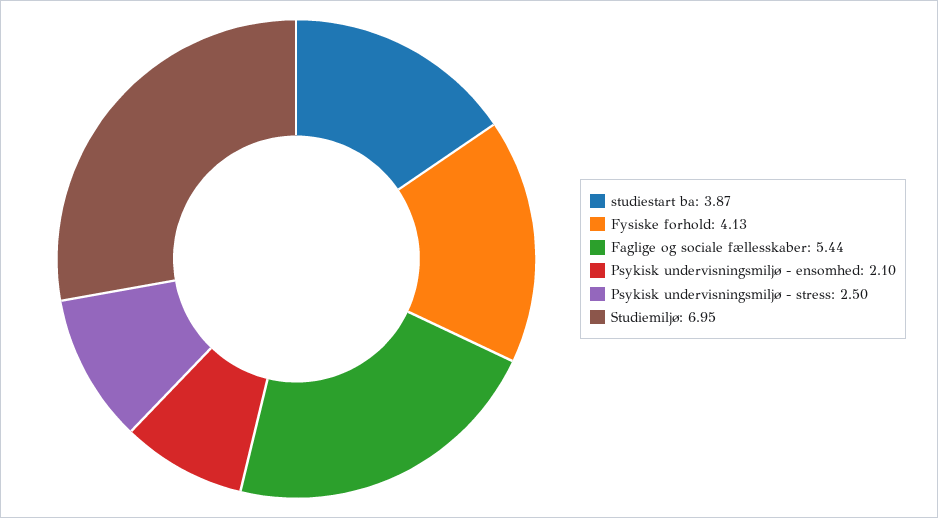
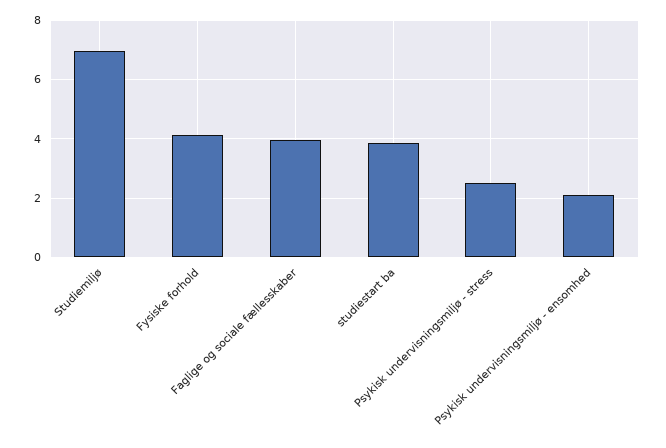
Faglige og sociale fællesskaber: 5.44 -> 4

